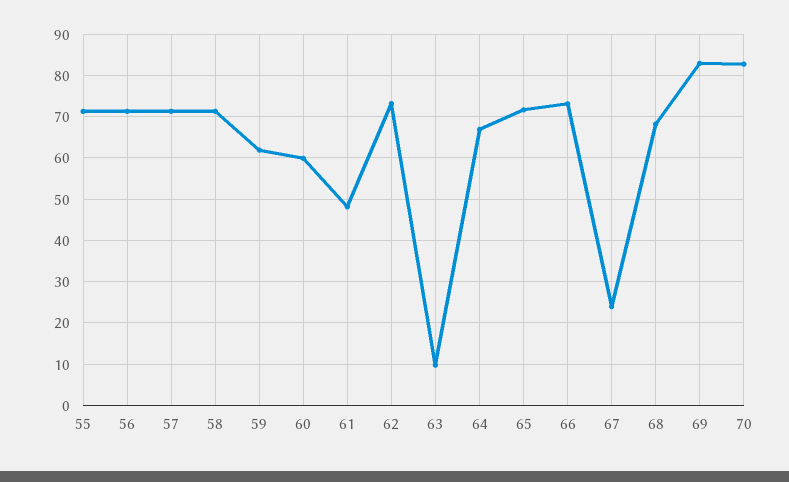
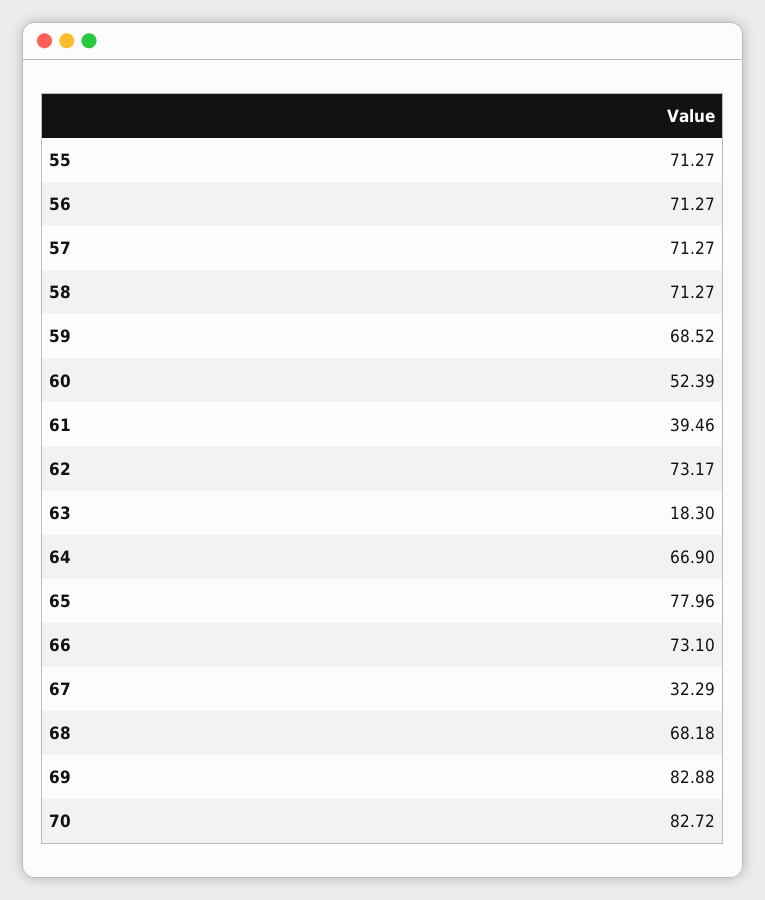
59: 62 -> 68.52
60: 60 -> 52.39
61: 48 -> 39.46
63: 10 -> 18.3
65: 72 -> 77.96
67: 24 -> 32.29

